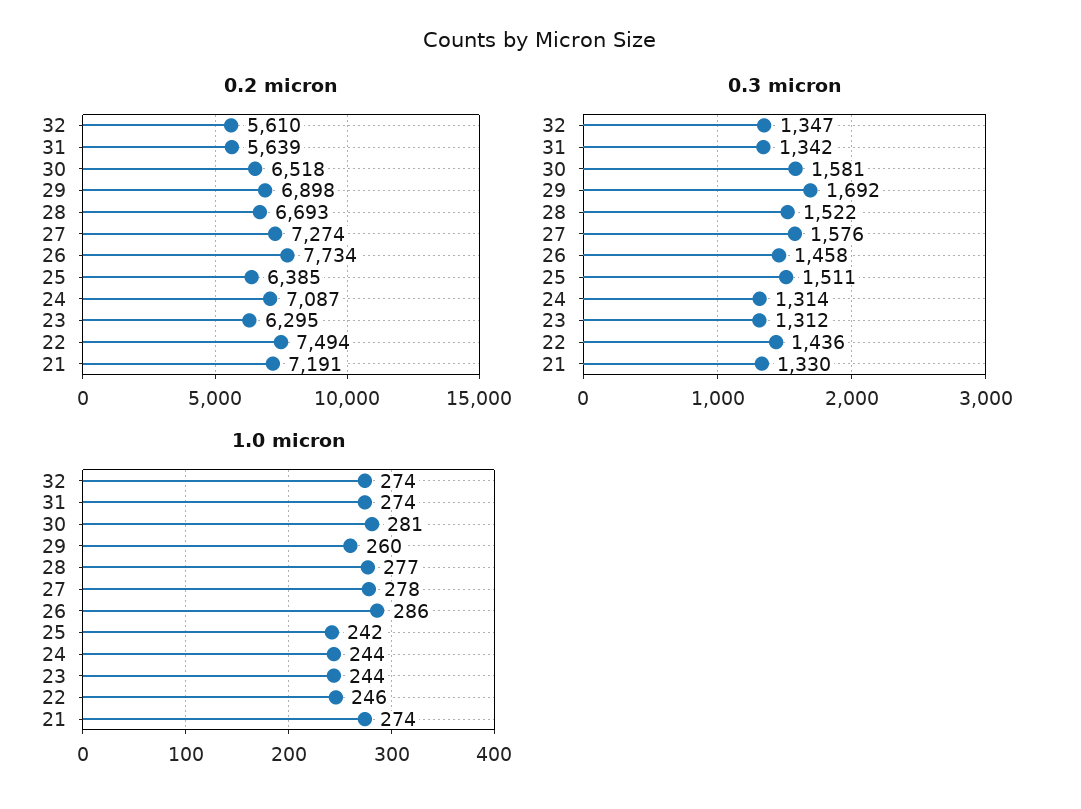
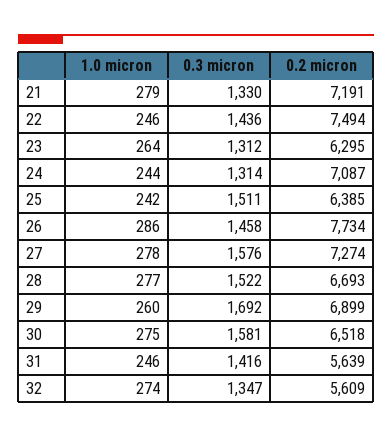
0.2 micron, 32: 5610 -> 5609
0.2 micron, 29: 6898 -> 6899
0.3 micron, 31: 1342 -> 1416
1.0 micron, 31: 274 -> 246
1.0 micron, 30: 281 -> 275
1.0 micron, 23: 244 -> 264
1.0 micron, 21: 274 -> 279

